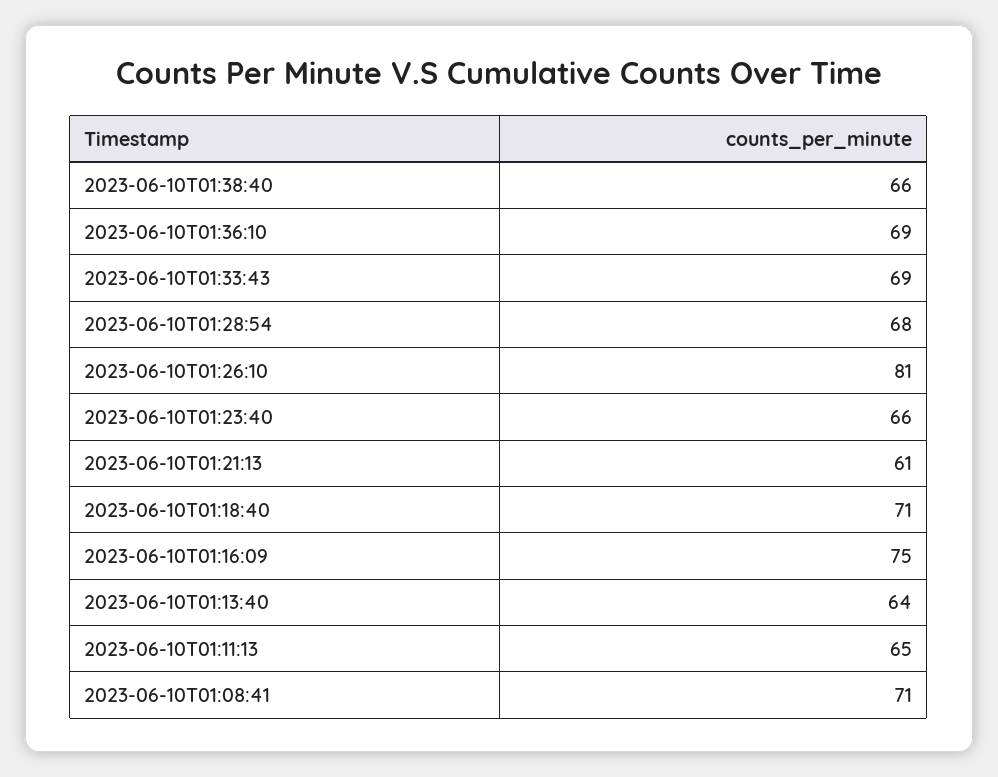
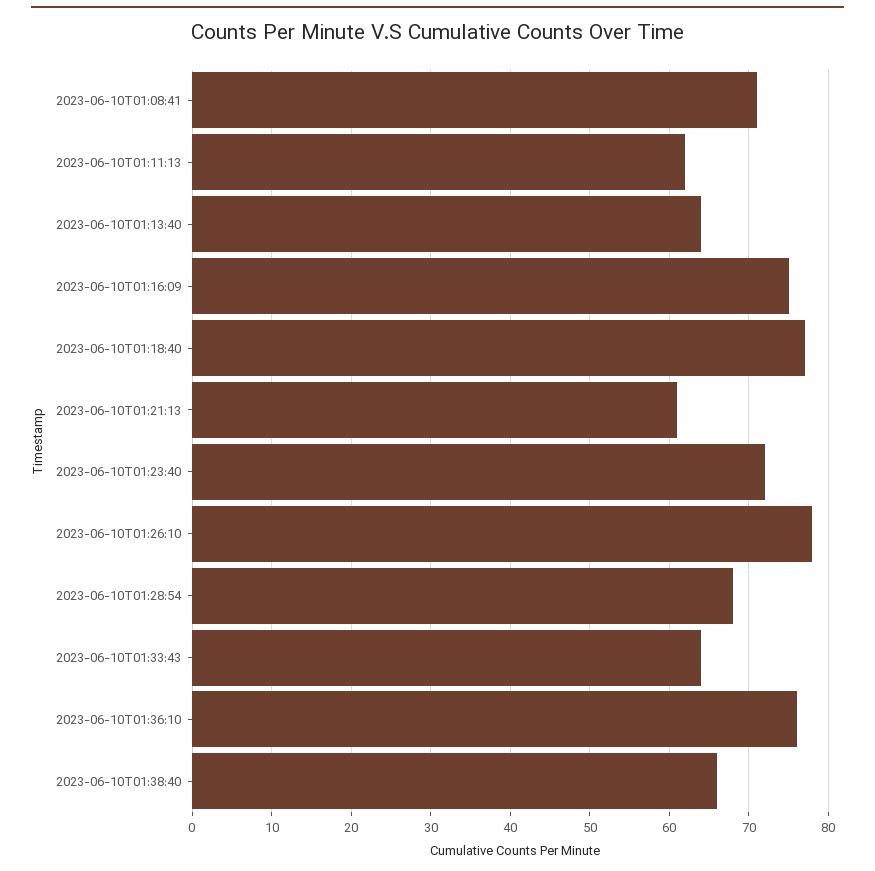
2023-06-10T01:36:10: 69 -> 76
2023-06-10T01:33:43: 69 -> 64
2023-06-10T01:26:10: 81 -> 78
2023-06-10T01:23:40: 66 -> 72
2023-06-10T01:18:40: 71 -> 77
2023-06-10T01:11:13: 65 -> 62

